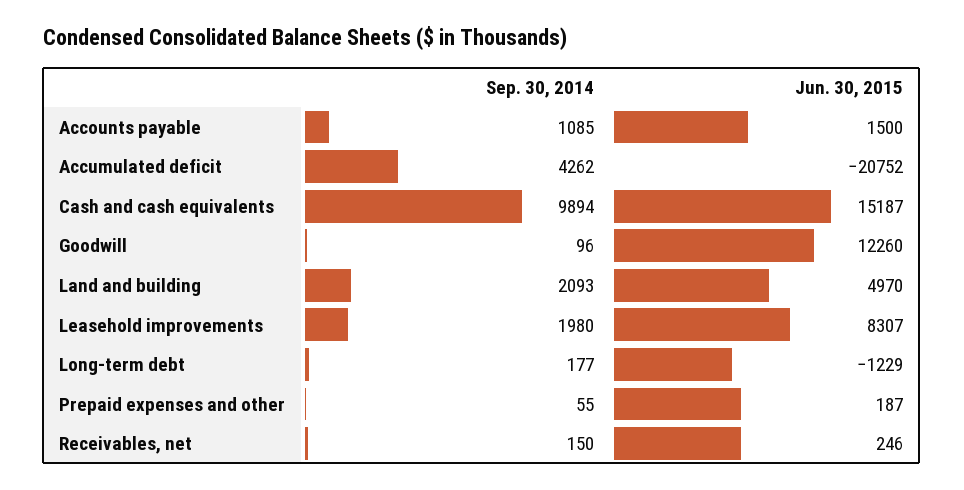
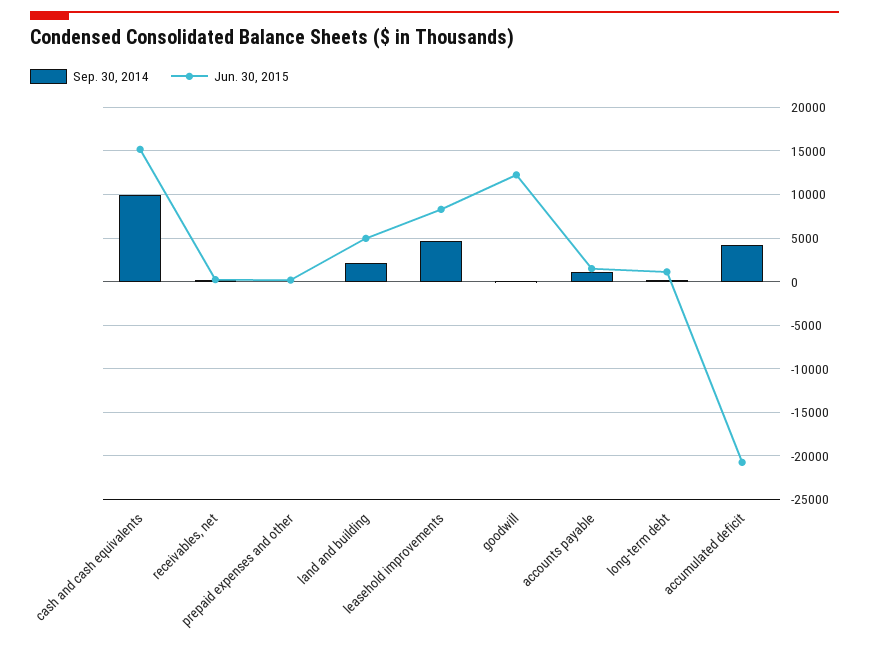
Sep. 30, 2014, Leasehold improvements: 1980 -> 5000
Jun. 30, 2015, Long-term debt: -1229 -> 1000

